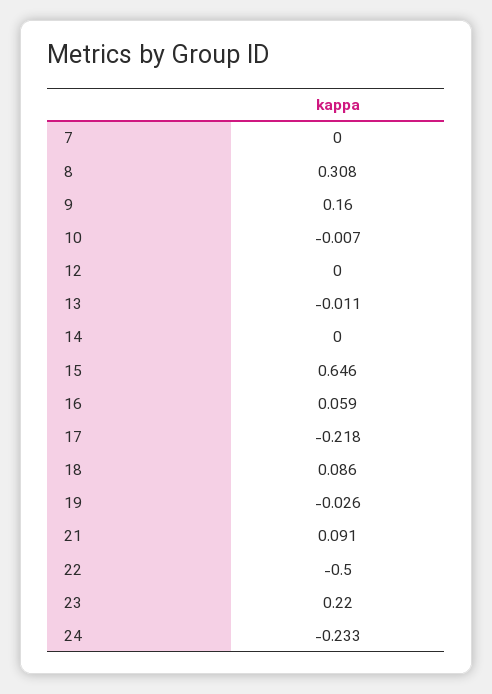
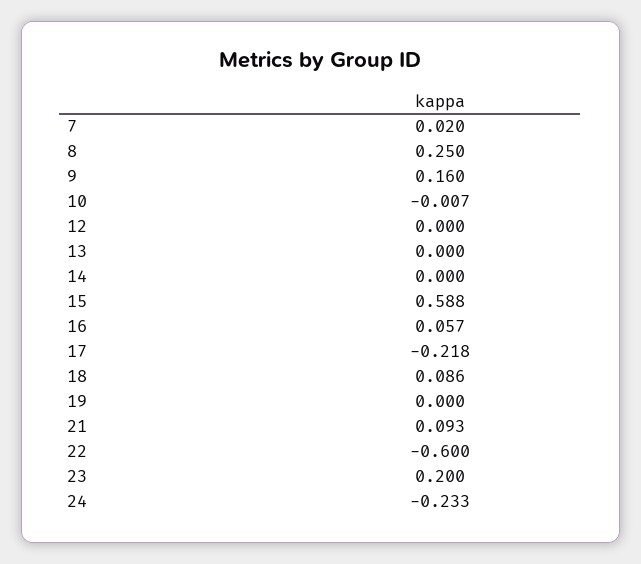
7: 0 -> 0.02
8: 0.308 -> 0.25
13: -0.011 -> 0
15: 0.646 -> 0.588
16: 0.059 -> 0.057
19: -0.026 -> 0
21: 0.091 -> 0.093
22: -0.5 -> -0.6
23: 0.22 -> 0.2

